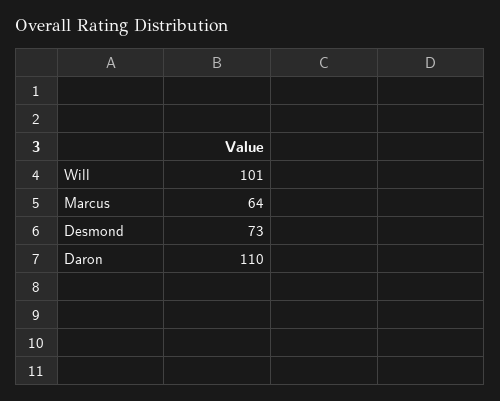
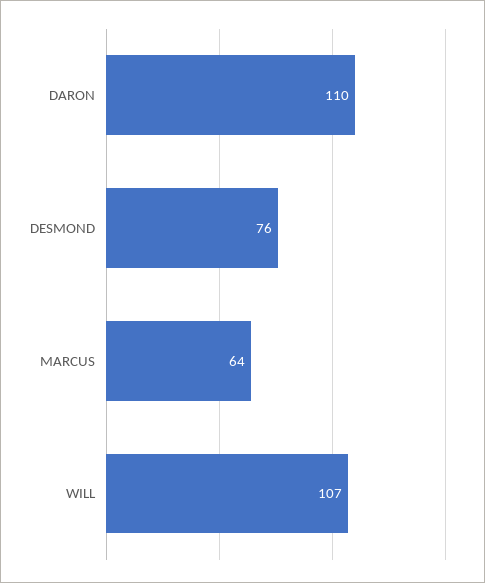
Will: 101 -> 107
Desmond: 73 -> 76

